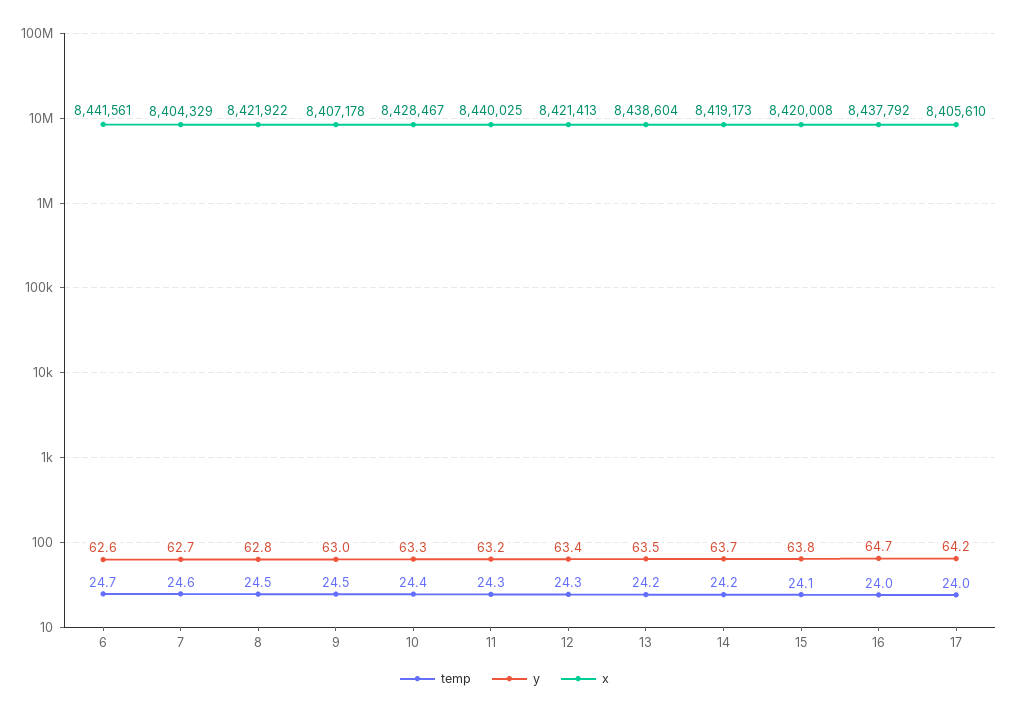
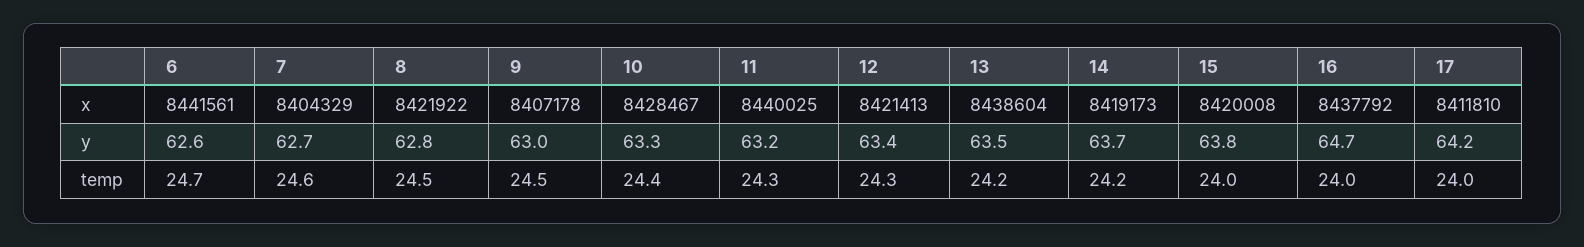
temp, 15: 24.1 -> 24
x, 17: 8405610 -> 8411810

